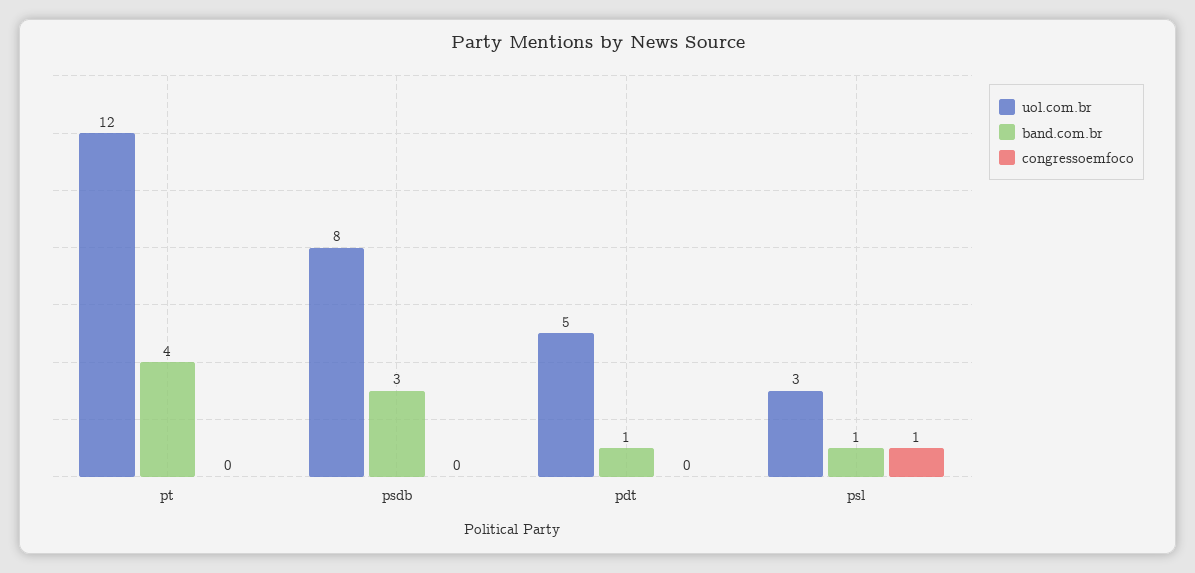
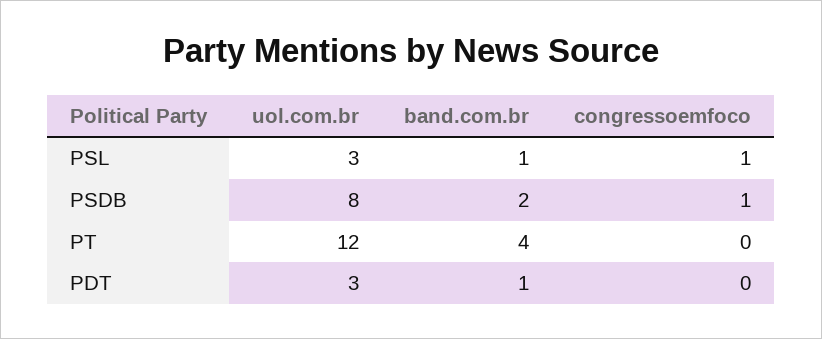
band.com.br, psdb: 3 -> 2
congressoemfoco, psdb: 0 -> 1
uol.com.br, pdt: 5 -> 3

